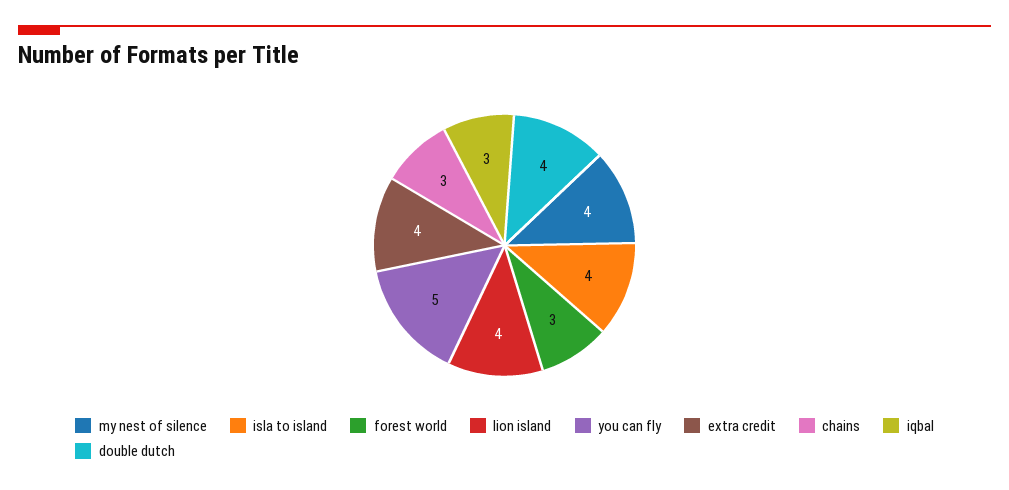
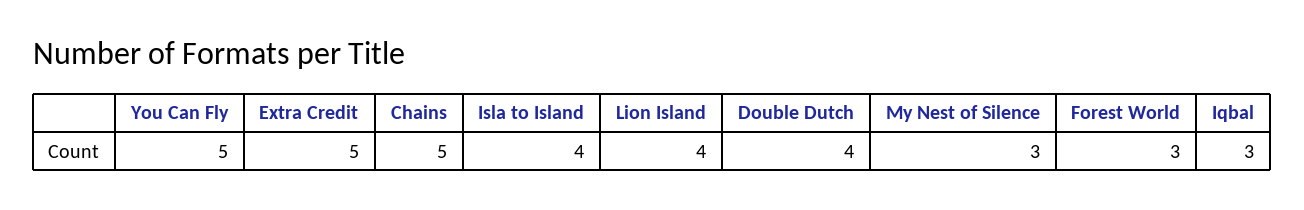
my nest of silence: 4 -> 3
extra credit: 4 -> 5
chains: 3 -> 5

